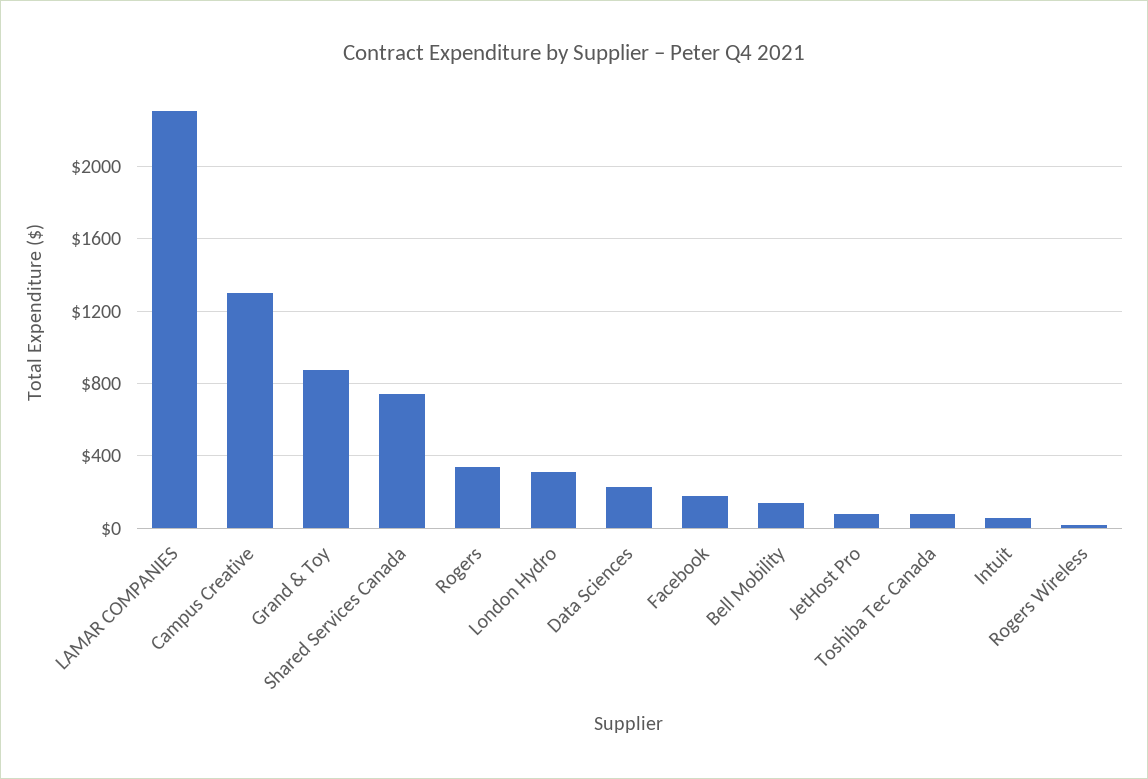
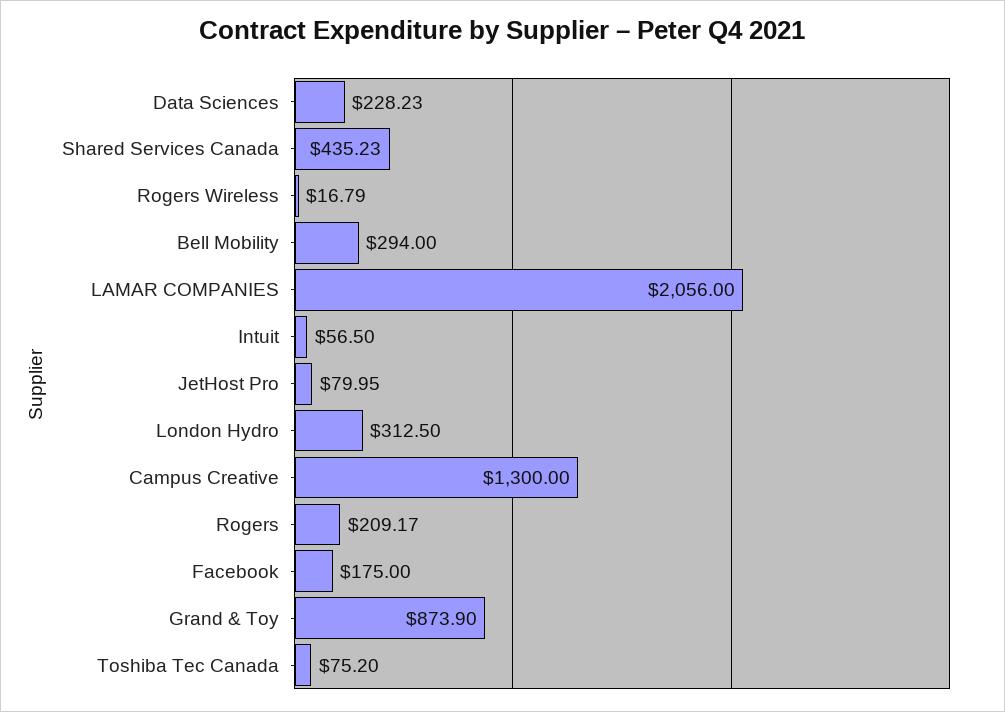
LAMAR COMPANIES: 2300 -> 2056
Shared Services Canada: 750 -> 435.23
Rogers: 350 -> 209.17
Bell Mobility: 150 -> 294

